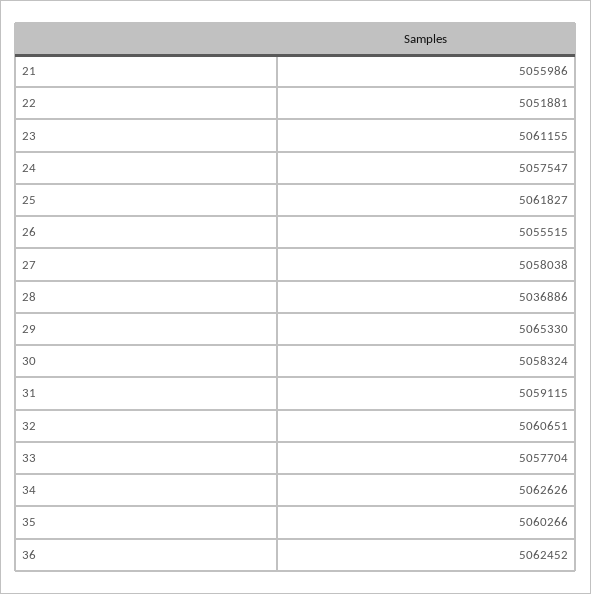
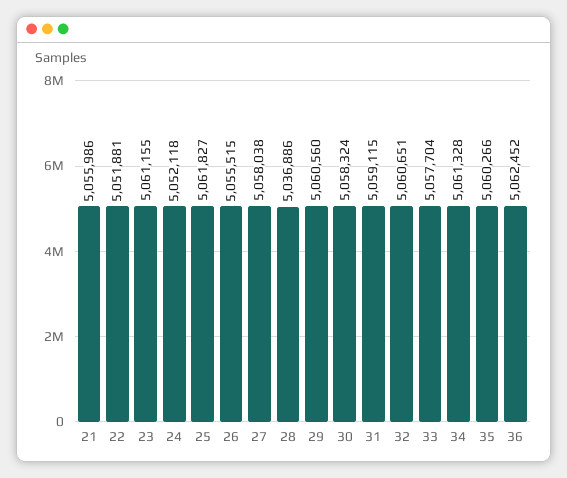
24: 5057547 -> 5052118
29: 5065330 -> 5060560
34: 5062626 -> 5061328

